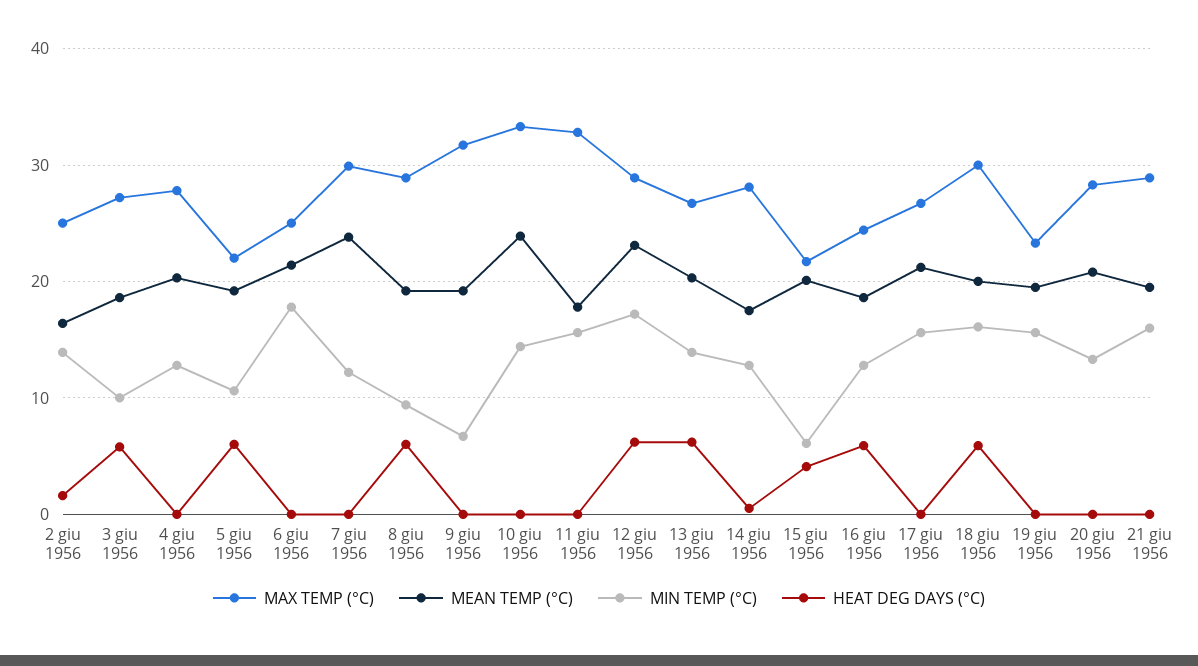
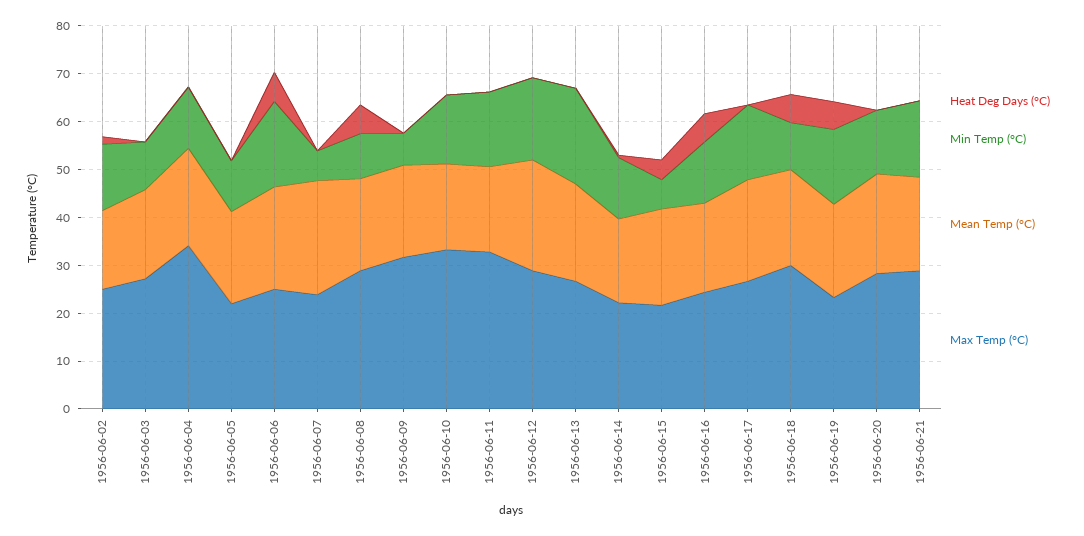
HEAT DEG DAYS (°C), 3 giu 1956: 6 -> 0
MAX TEMP (°C), 4 giu 1956: 28 -> 34
HEAT DEG DAYS (°C), 5 giu 1956: 6 -> 0
HEAT DEG DAYS (°C), 6 giu 1956: 0 -> 6
MAX TEMP (°C), 7 giu 1956: 30 -> 24
MIN TEMP (°C), 7 giu 1956: 12 -> 6
MEAN TEMP (°C), 10 giu 1956: 24 -> 18
HEAT DEG DAYS (°C), 12 giu 1956: 6 -> 0
MIN TEMP (°C), 13 giu 1956: 14 -> 20
HEAT DEG DAYS (°C), 13 giu 1956: 6 -> 0
MAX TEMP (°C), 14 giu 1956: 28 -> 22
MIN TEMP (°C), 18 giu 1956: 16 -> 10
HEAT DEG DAYS (°C), 19 giu 1956: 0 -> 6

